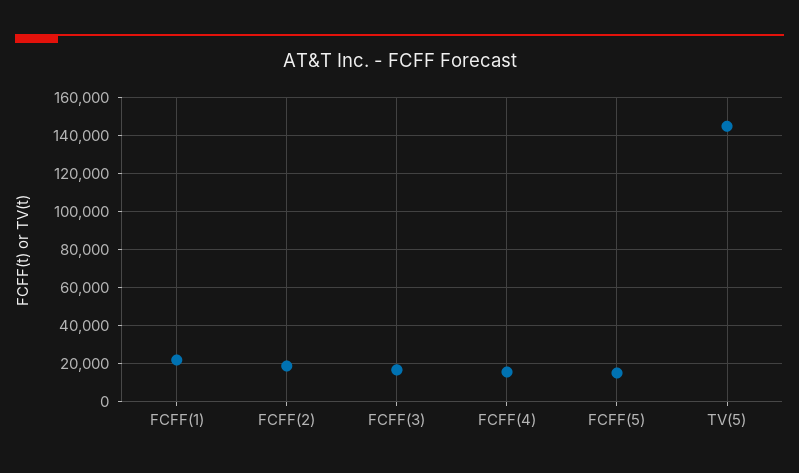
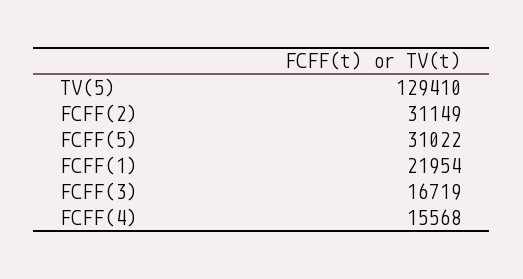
FCFF(2): 20000 -> 31149
FCFF(5): 15000 -> 31022
TV(5): 145000 -> 129410

